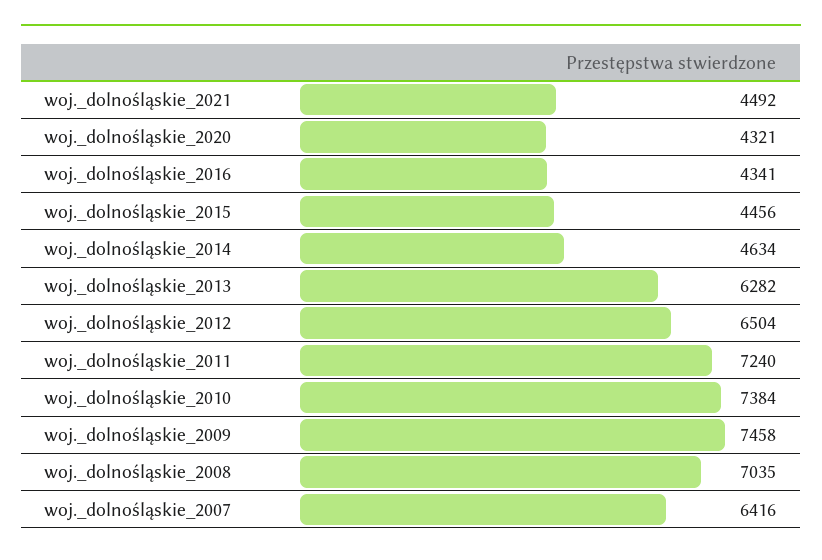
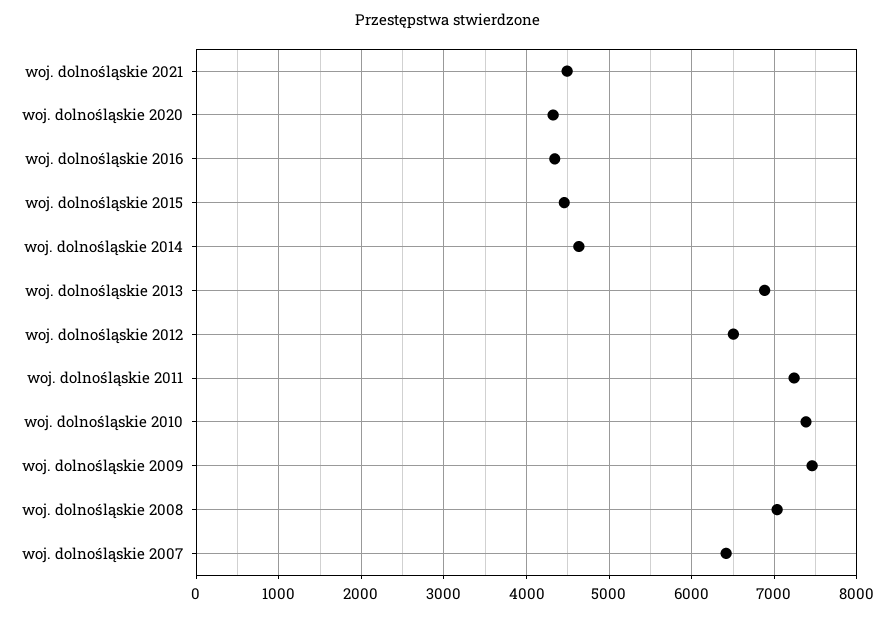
woj._dolnośląskie_2013: 6282 -> 6900

